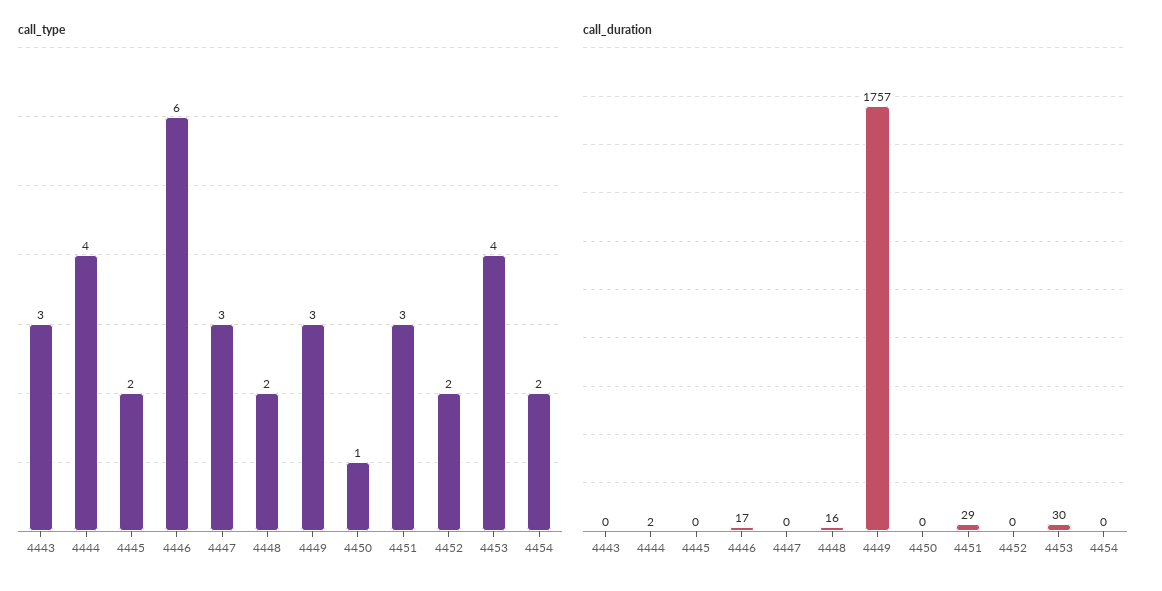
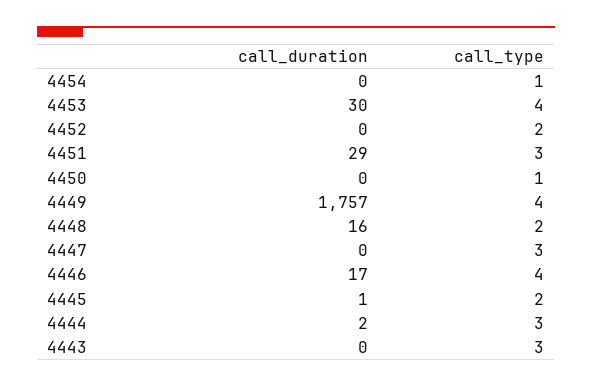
call_type, 4444: 4 -> 3
call_type, 4446: 6 -> 4
call_type, 4449: 3 -> 4
call_type, 4454: 2 -> 1
call_duration, 4445: 0 -> 1

